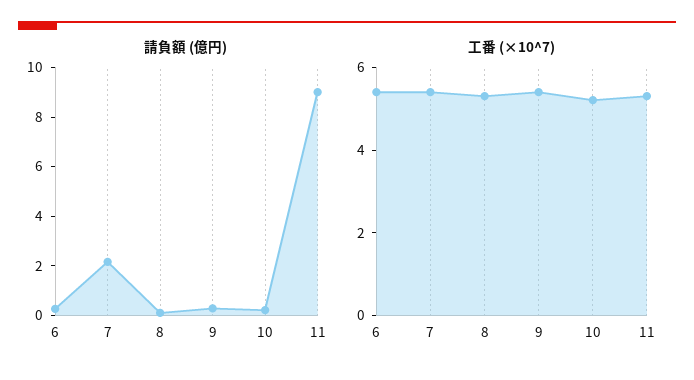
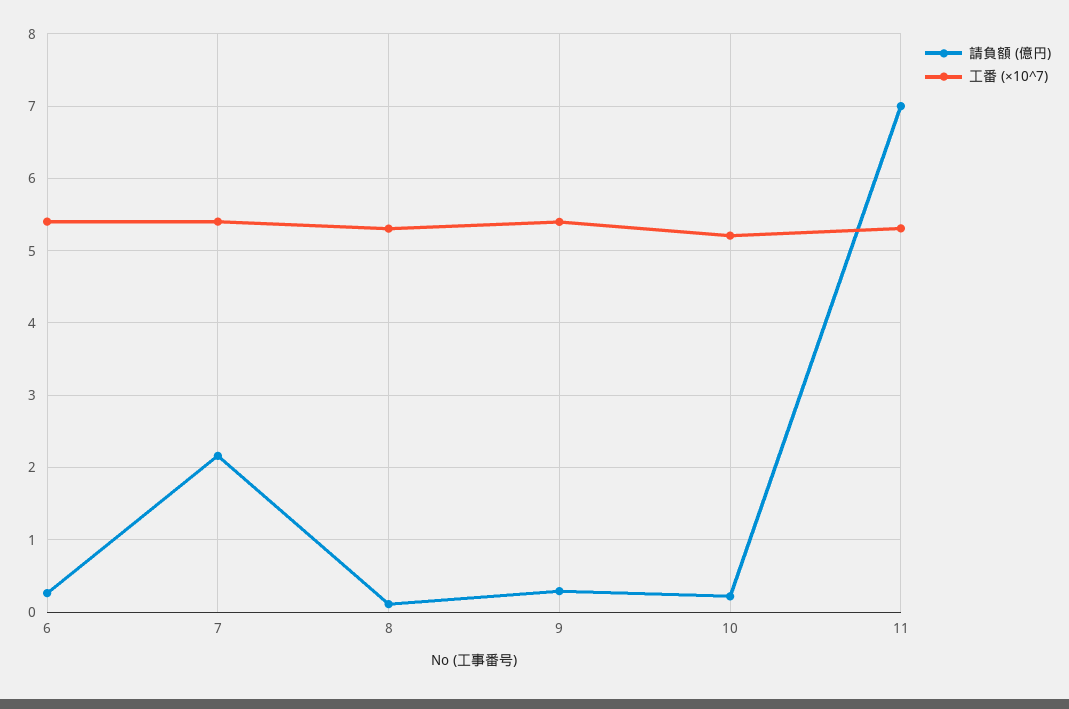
請負額 (億円), 11: 9 -> 7

